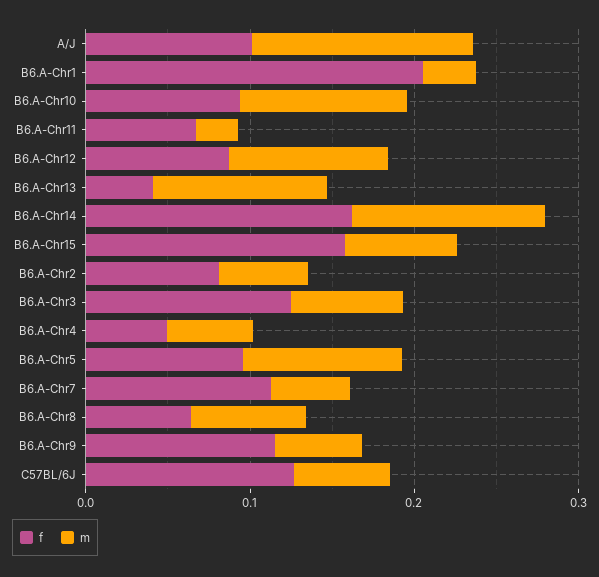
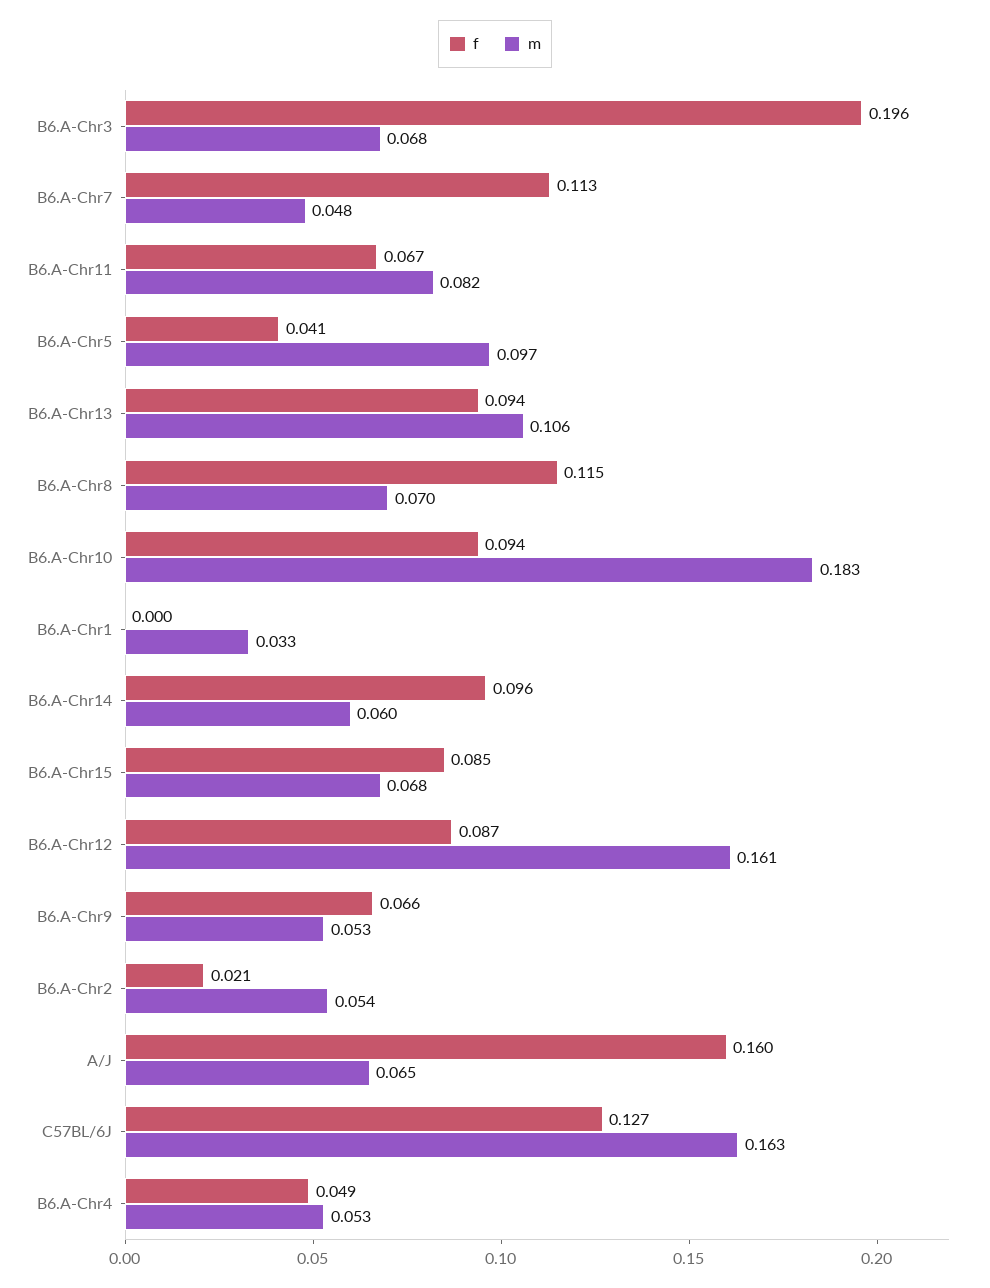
f, A/J: 0.1 -> 0.16
m, A/J: 0.14 -> 0.065
f, B6.A-Chr1: 0.2 -> 0
m, B6.A-Chr10: 0.1 -> 0.183
m, B6.A-Chr11: 0.02 -> 0.082
m, B6.A-Chr12: 0.1 -> 0.161
f, B6.A-Chr13: 0.04 -> 0.094
f, B6.A-Chr14: 0.16 -> 0.096
m, B6.A-Chr14: 0.12 -> 0.06
f, B6.A-Chr15: 0.16 -> 0.085
f, B6.A-Chr2: 0.08 -> 0.021
f, B6.A-Chr3: 0.12 -> 0.196
f, B6.A-Chr5: 0.1 -> 0.041
f, B6.A-Chr8: 0.06 -> 0.115
f, B6.A-Chr9: 0.12 -> 0.066
m, C57BL/6J: 0.06 -> 0.163

